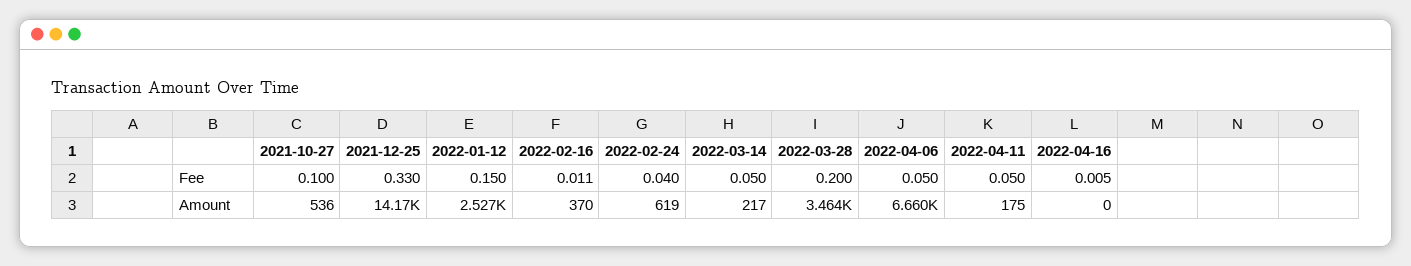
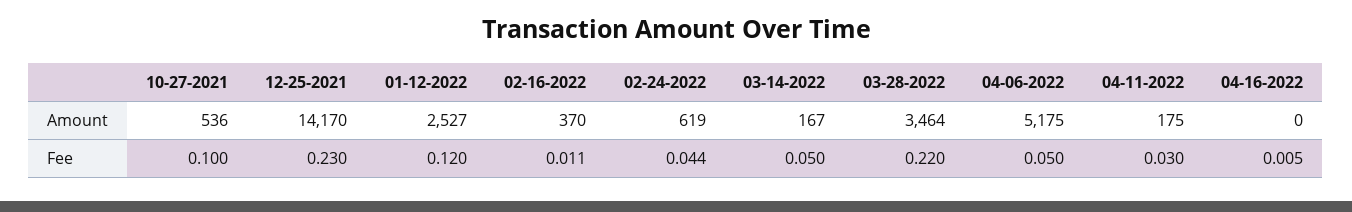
2021-12-25, Fee: 0.33 -> 0.23
2022-01-12, Fee: 0.15 -> 0.12
2022-02-24, Fee: 0.04 -> 0.044
2022-03-28, Fee: 0.2 -> 0.22
2022-04-11, Fee: 0.05 -> 0.03
2022-03-14, Amount: 217 -> 167
2022-04-06, Amount: 6660 -> 5175

